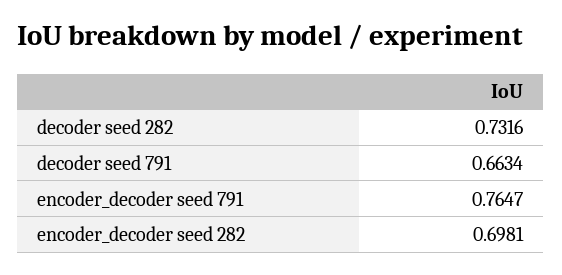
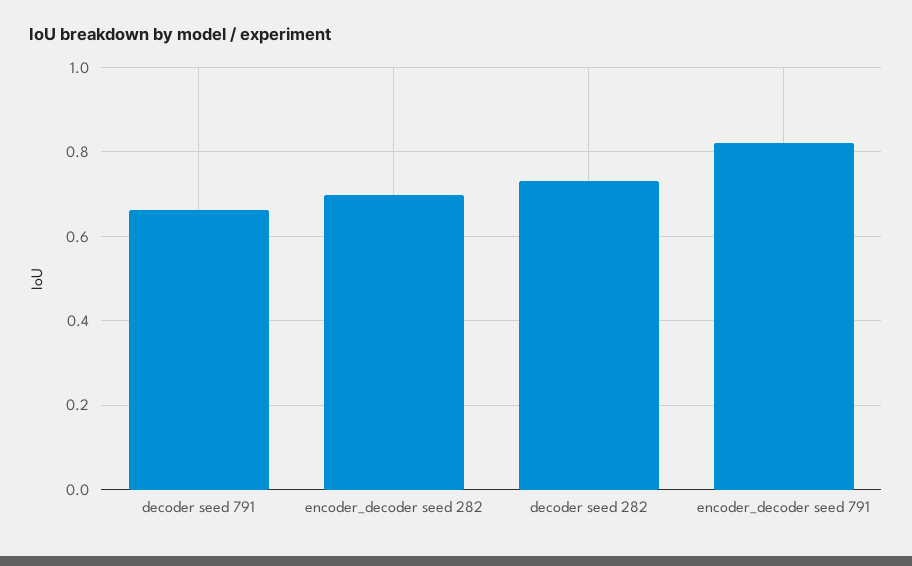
encoder_decoder seed 791: 0.7647 -> 0.82

